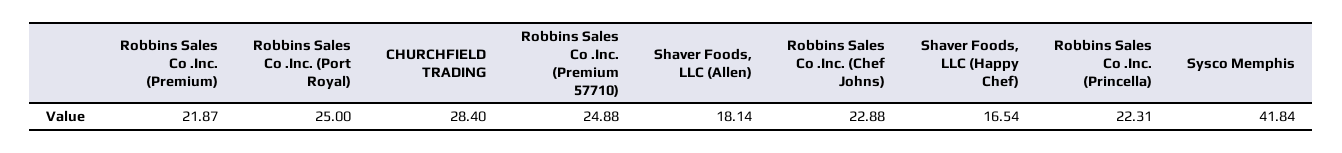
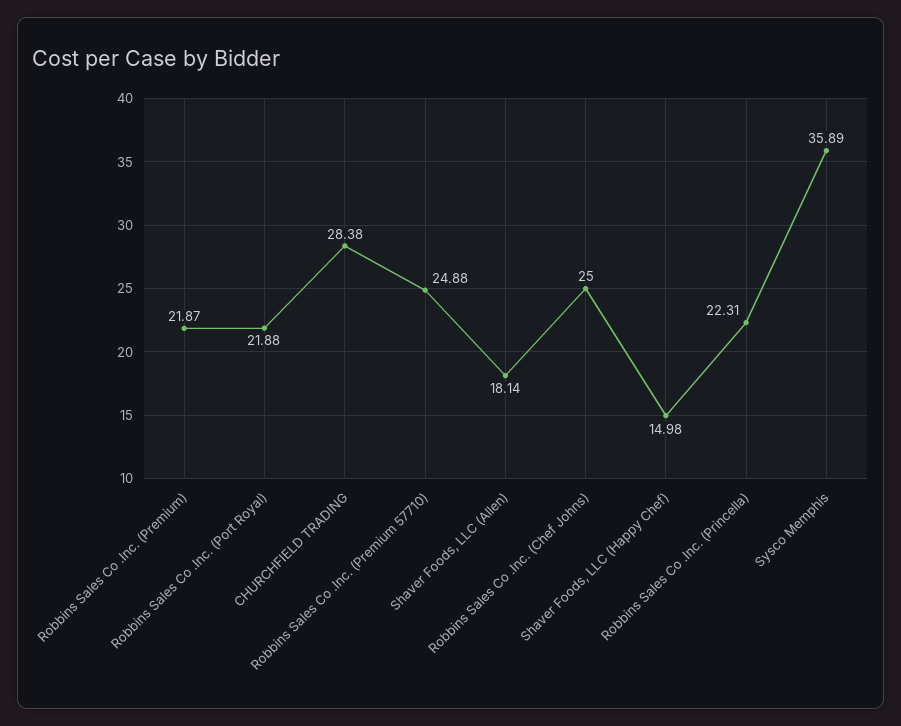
Robbins Sales Co .Inc. (Port Royal): 25 -> 21.88
CHURCHFIELD TRADING: 28.4 -> 28.38
Robbins Sales Co .Inc. (Chef Johns): 22.88 -> 25
Shaver Foods, LLC (Happy Chef): 16.54 -> 14.98
Sysco Memphis: 41.84 -> 35.89

